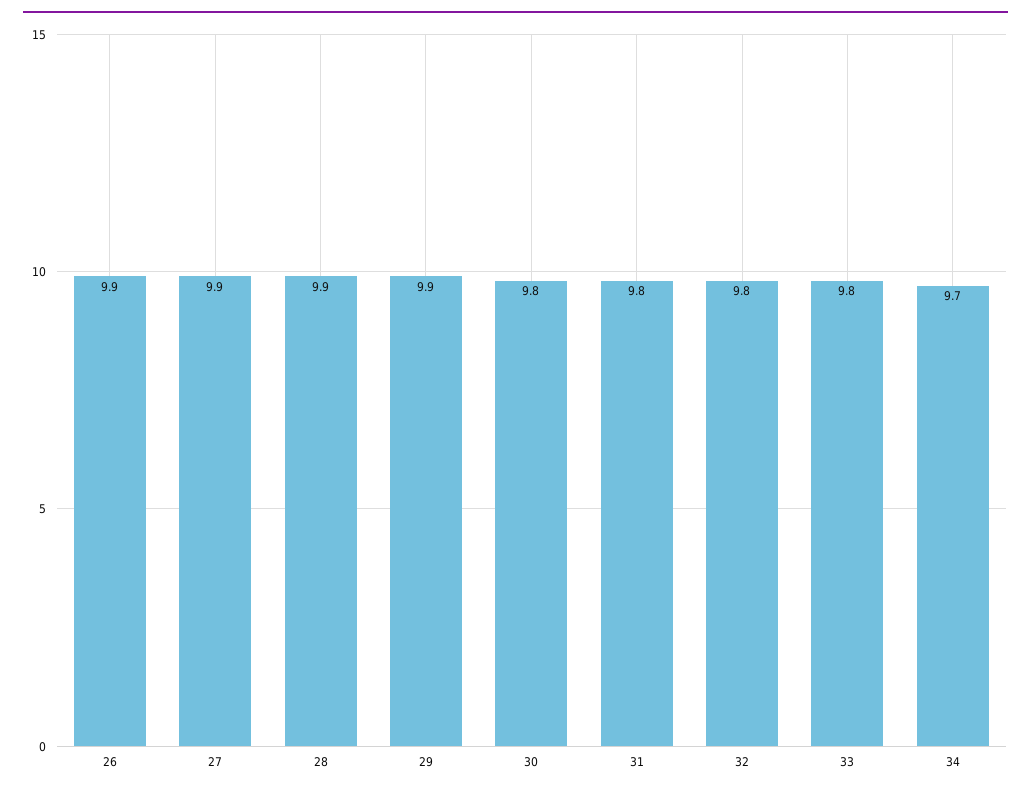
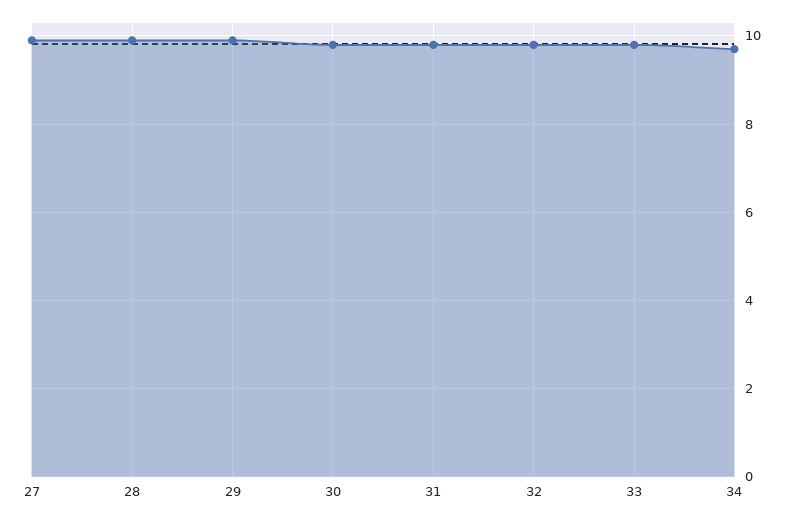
26: 9.9 -> none

